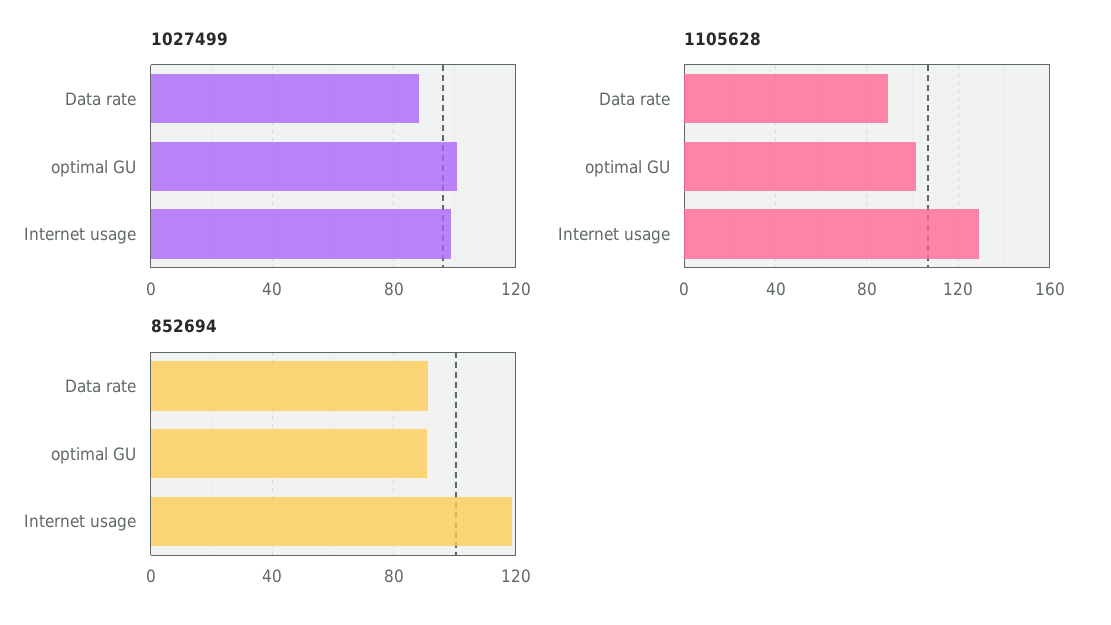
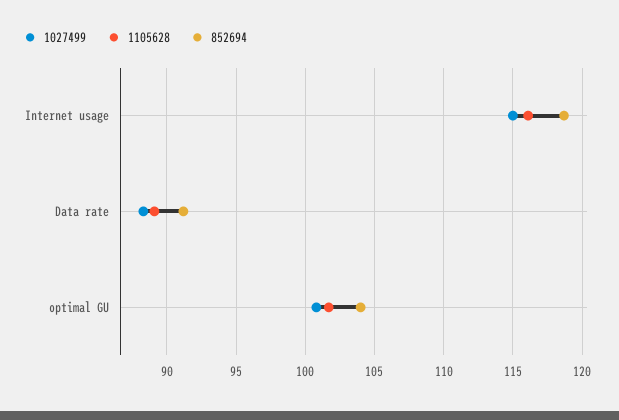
1027499, Internet usage: 100 -> 115
1105628, Internet usage: 130 -> 116
852694, optimal GU: 90 -> 104

